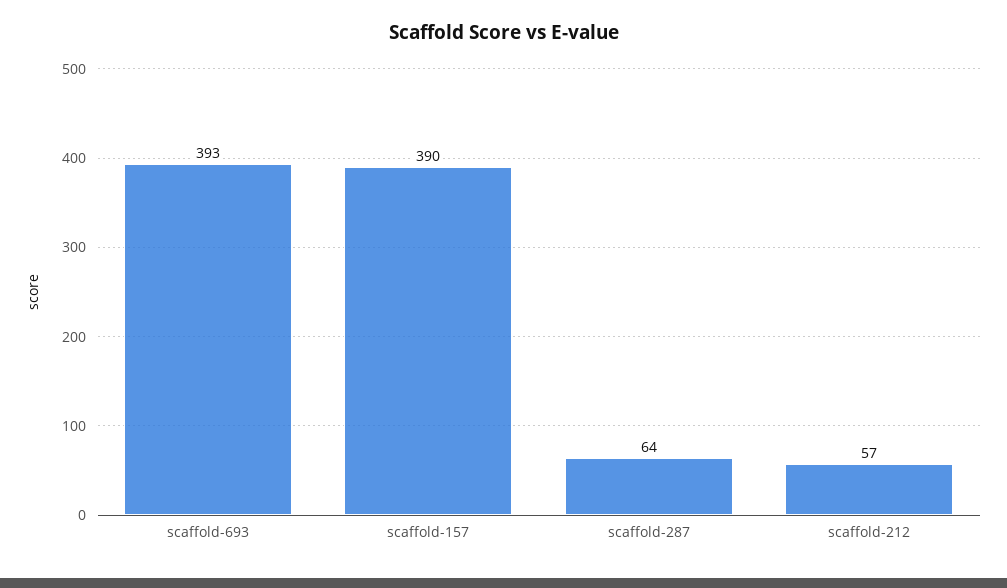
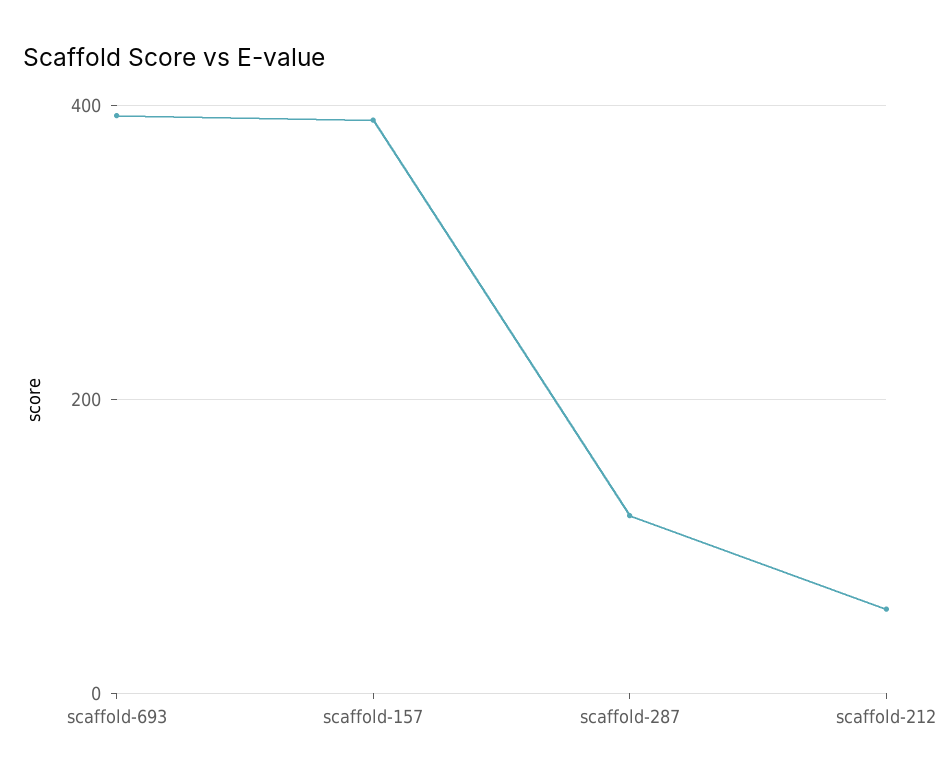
scaffold-287: 64 -> 120

